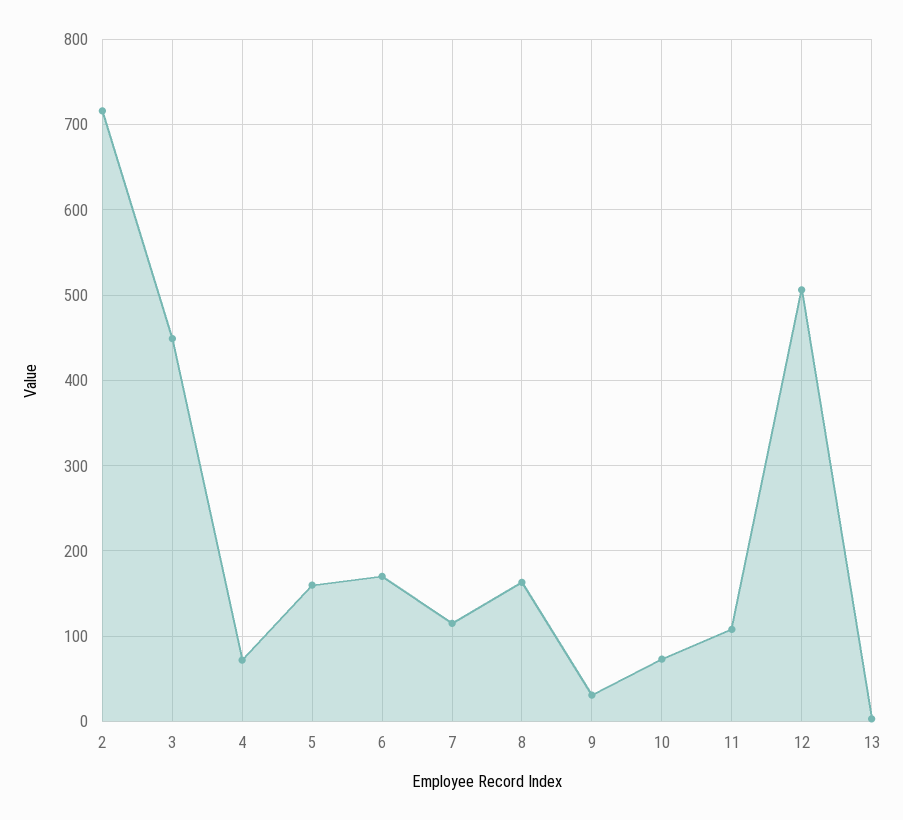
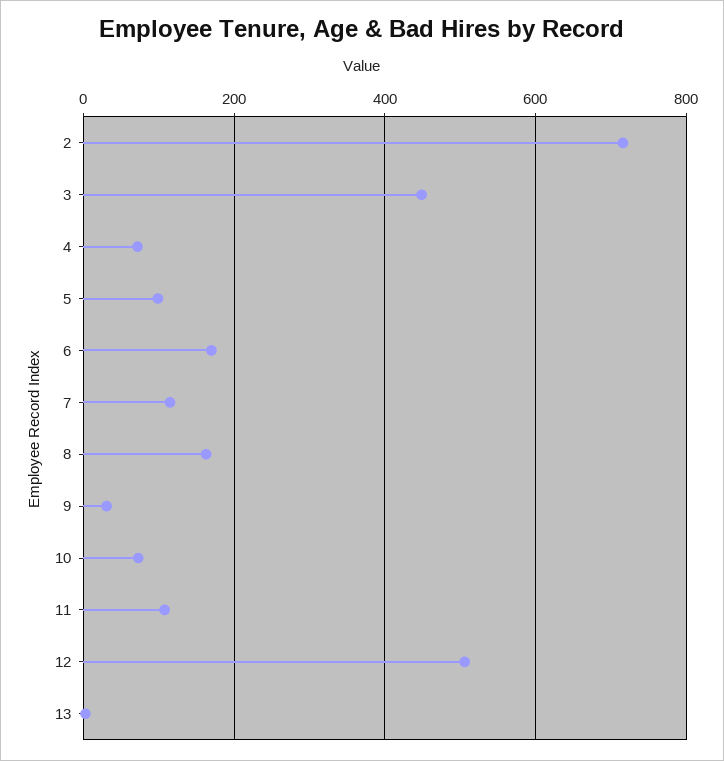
5: 160 -> 100

